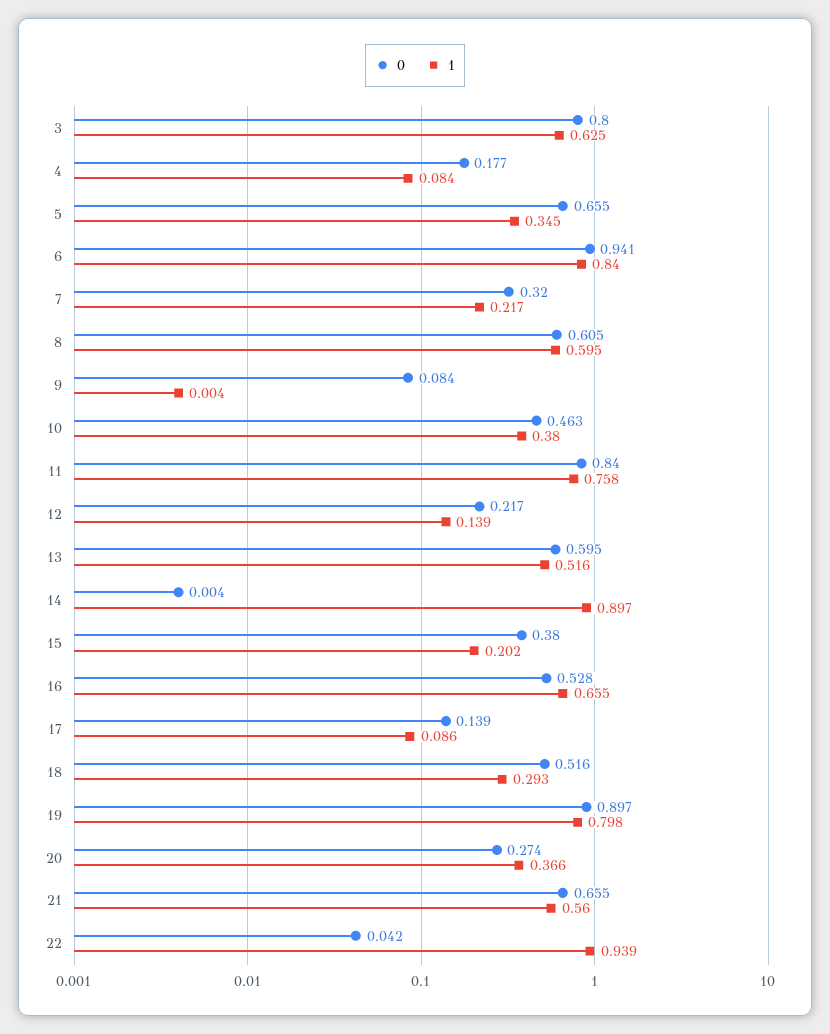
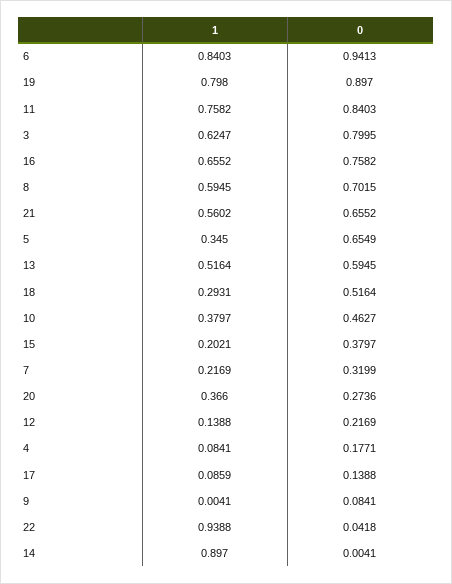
0, 8: 0.605 -> 0.7015
0, 16: 0.528 -> 0.7582

